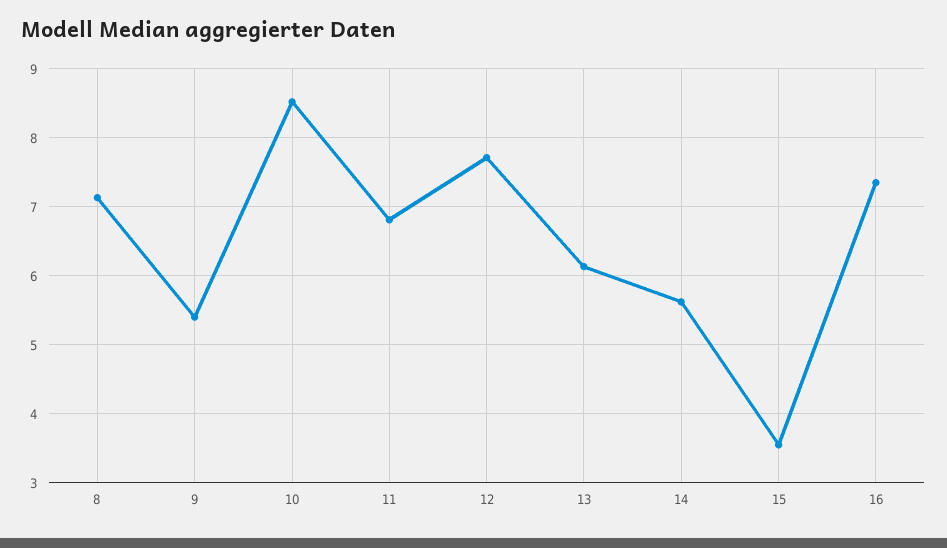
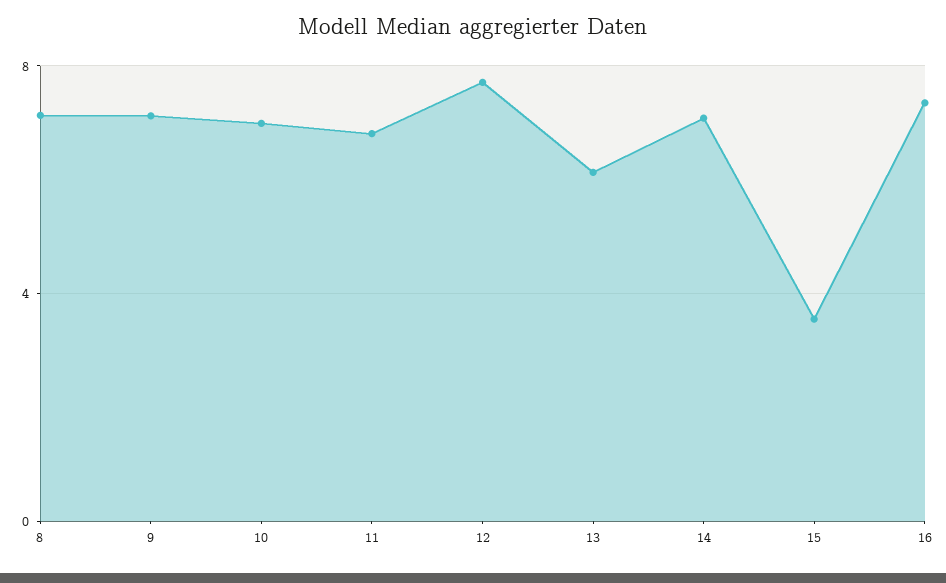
9: 5.4 -> 7
10: 8.5 -> 7
14: 5.6 -> 7

